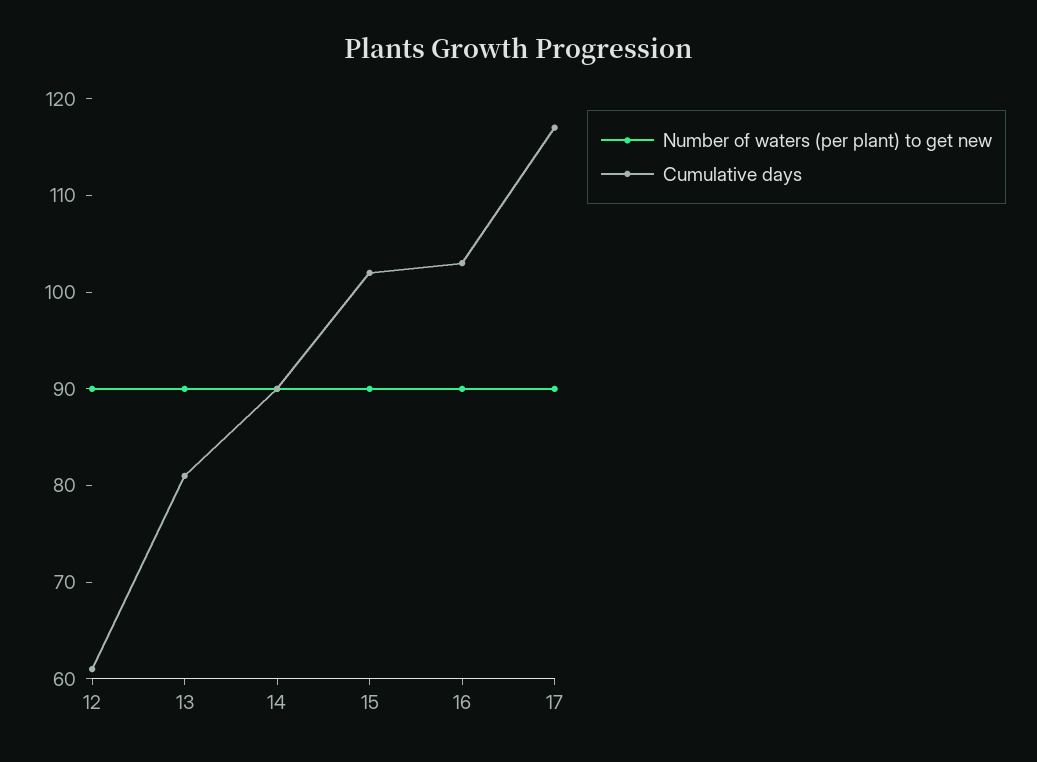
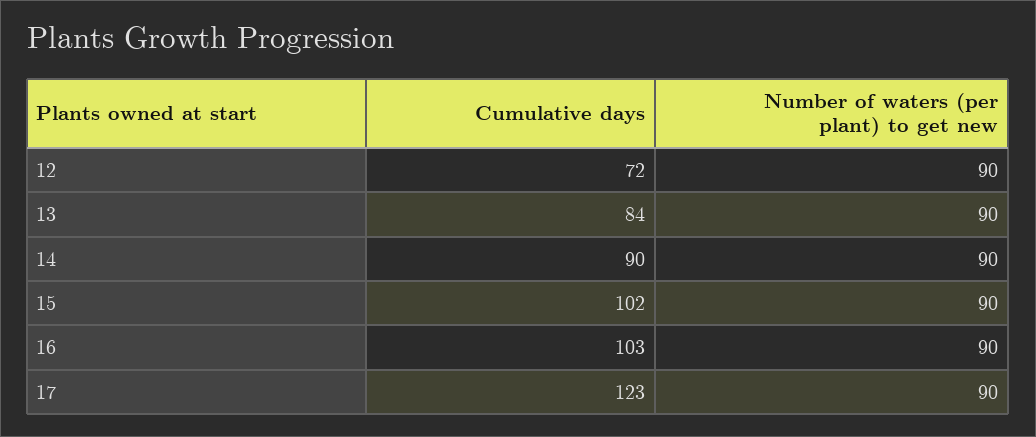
Cumulative days, 12: 61 -> 72
Cumulative days, 13: 81 -> 84
Cumulative days, 17: 117 -> 123

